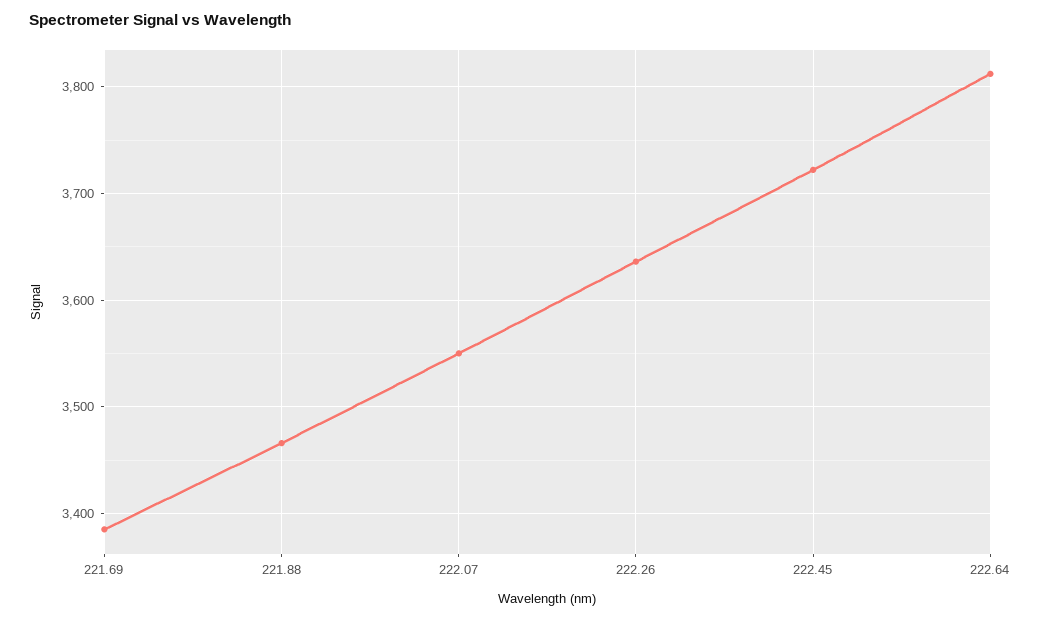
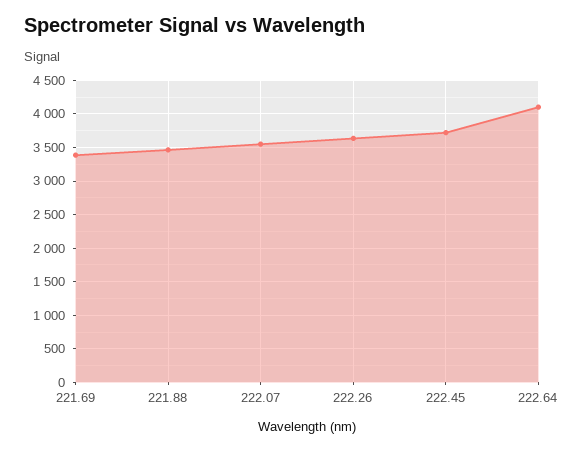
222.64: 3810 -> 4100

